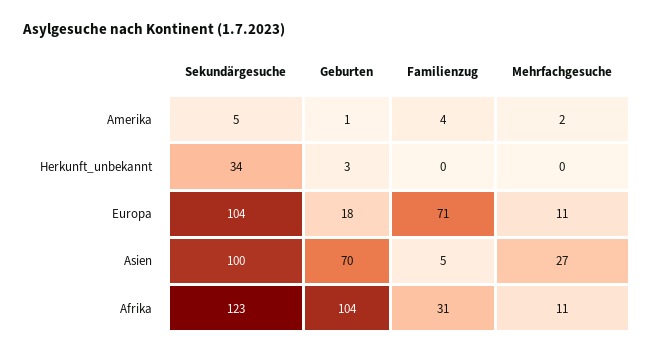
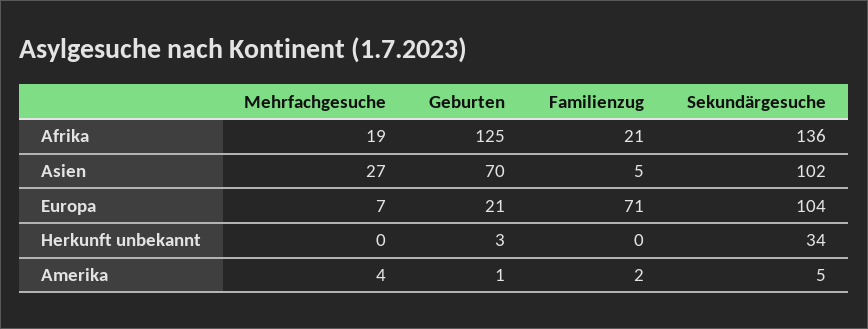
Familienzug, Amerika: 4 -> 2
Mehrfachgesuche, Amerika: 2 -> 4
Geburten, Europa: 18 -> 21
Mehrfachgesuche, Europa: 11 -> 7
Sekundärgesuche, Asien: 100 -> 102
Sekundärgesuche, Afrika: 123 -> 136
Geburten, Afrika: 104 -> 125
Familienzug, Afrika: 31 -> 21
Mehrfachgesuche, Afrika: 11 -> 19

